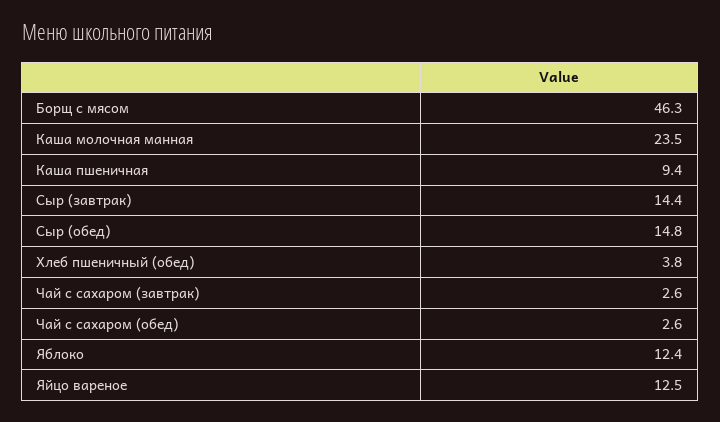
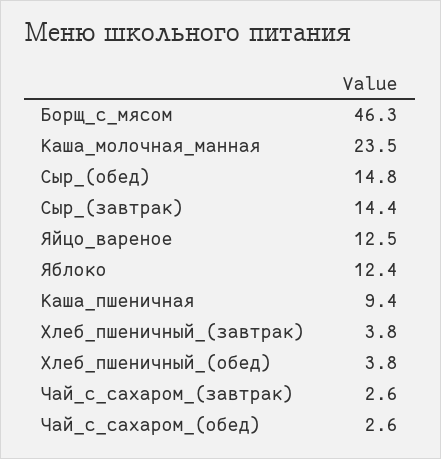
Хлеб_пшеничный_(завтрак): none -> 3.8

